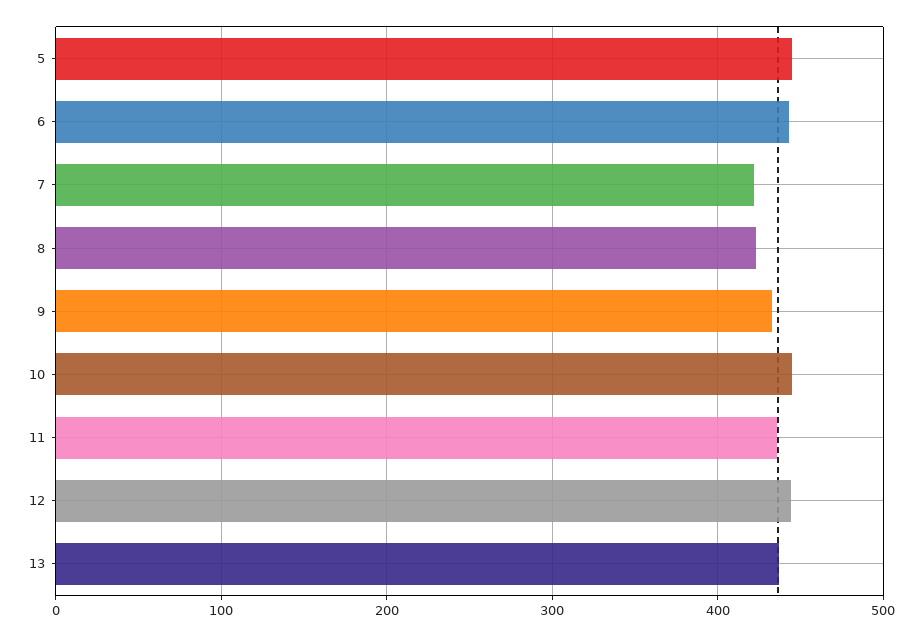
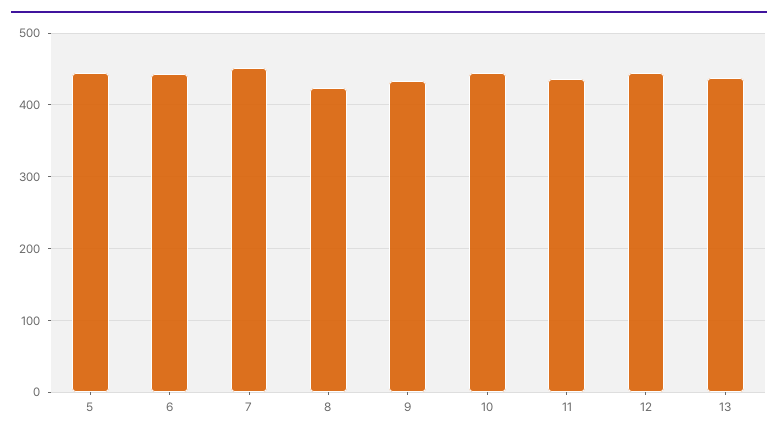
7: 420 -> 450

